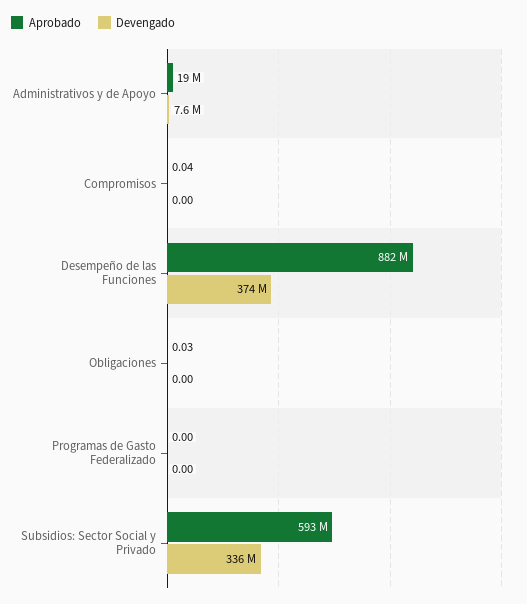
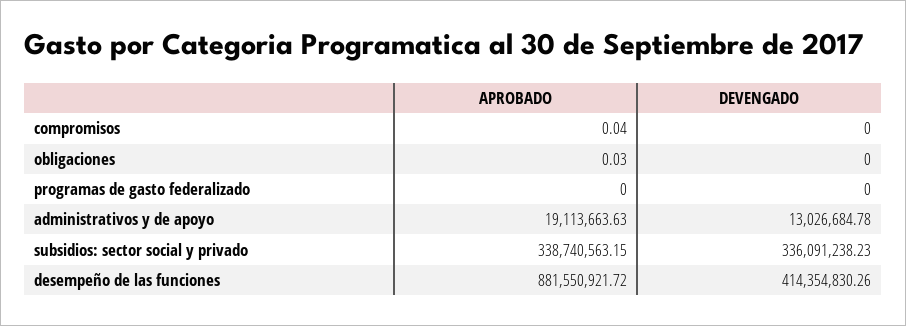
Devengado, Administrativos y de Apoyo: 7600000 -> 13026684.78
Devengado, Desempeño de las Funciones: 374000000 -> 414354830.26
Aprobado, Subsidios: Sector Social y Privado: 593000000 -> 338740563.15

